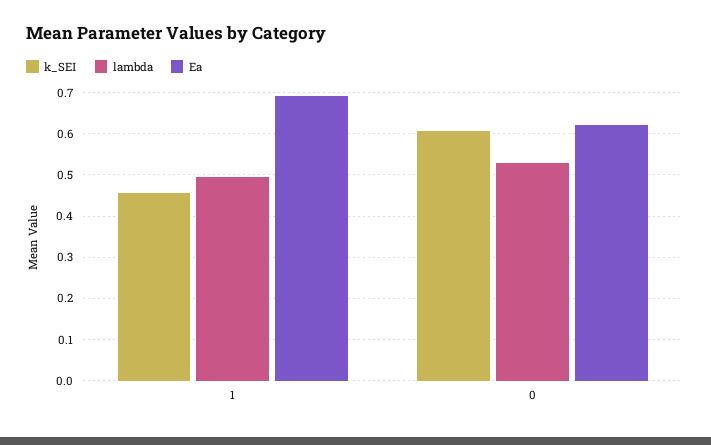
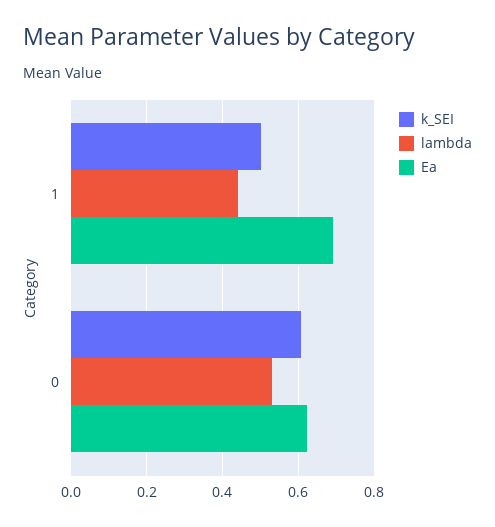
k_SEI, 1: 0.46 -> 0.5
lambda, 1: 0.5 -> 0.44

